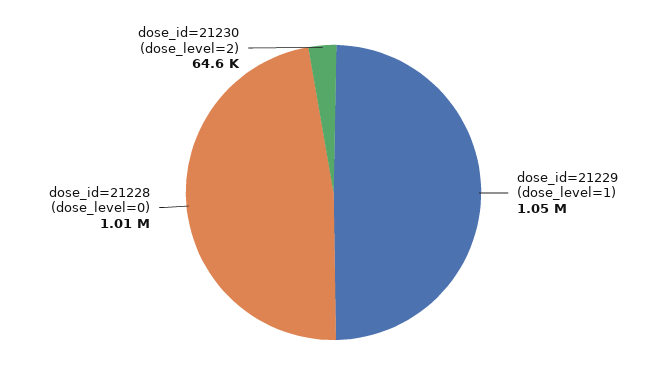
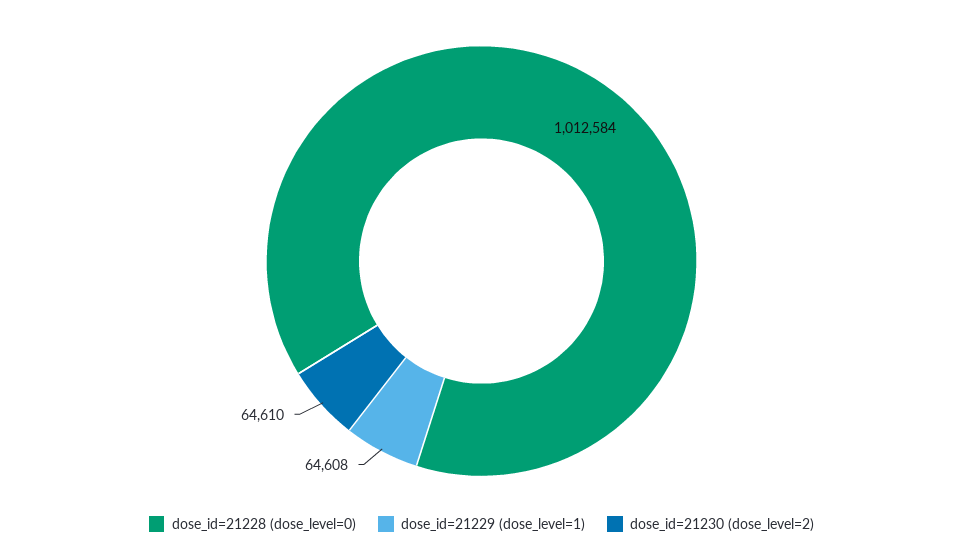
dose_id=21229 (dose_level=1): 1050000 -> 64608

